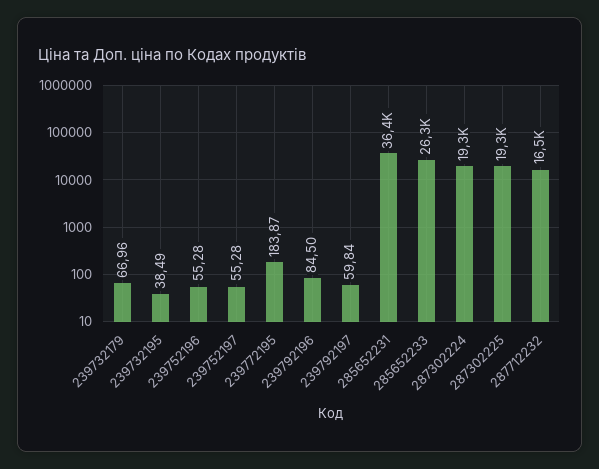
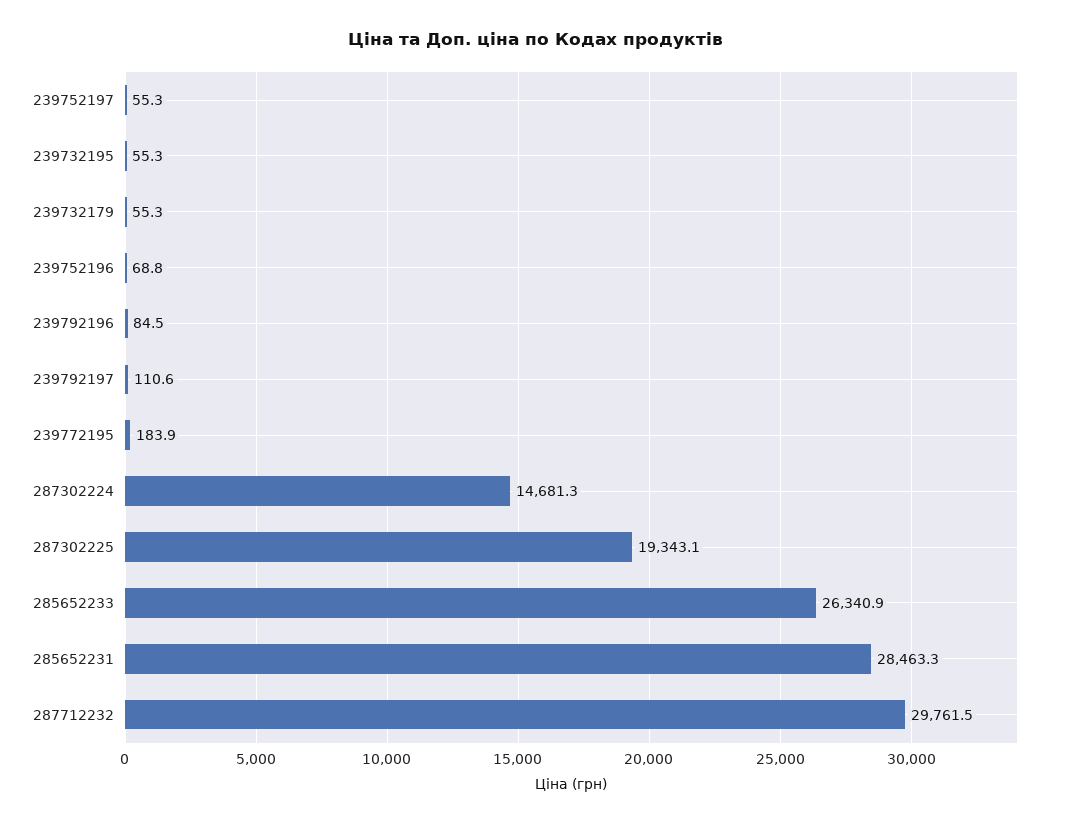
239732179: 66.96 -> 55.3
239732195: 38.49 -> 55.3
239752196: 55.28 -> 68.8
239792197: 59.84 -> 110.6
285652231: 36400 -> 28463.3
287302224: 19300 -> 14681.3
287712232: 16500 -> 29761.5

